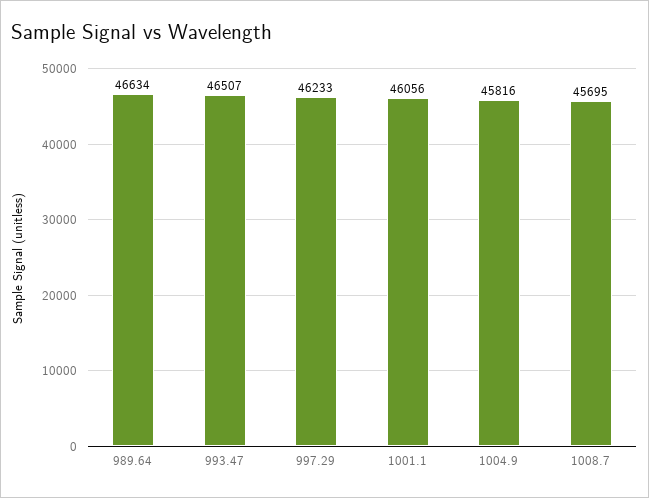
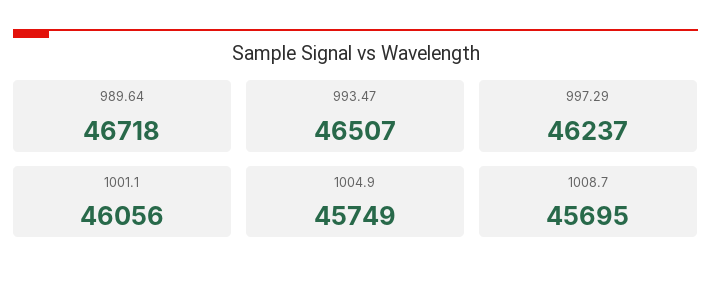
989.64: 46634 -> 46718
997.29: 46233 -> 46237
1004.9: 45816 -> 45749

